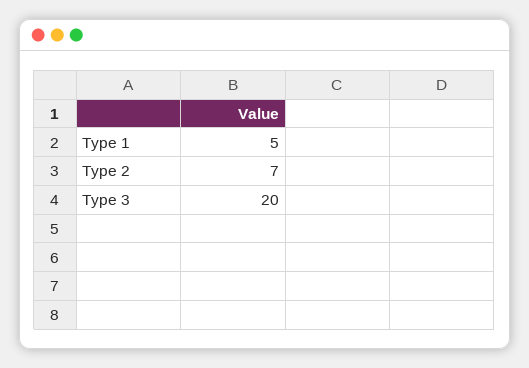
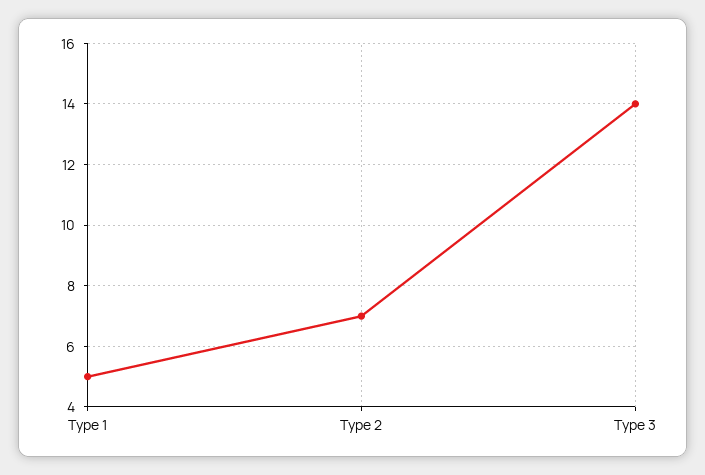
Type 3: 20 -> 14

